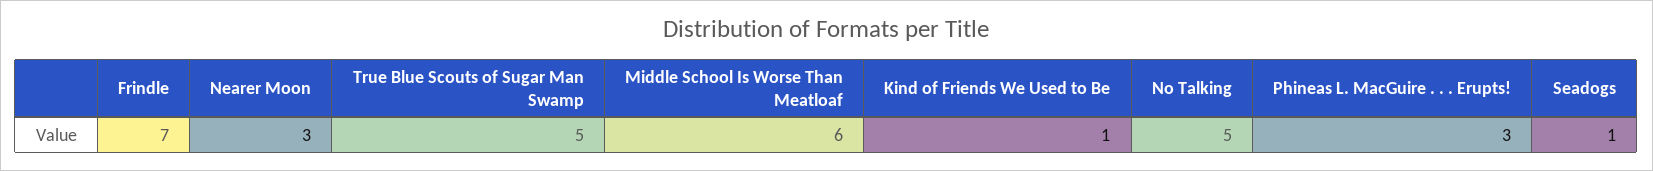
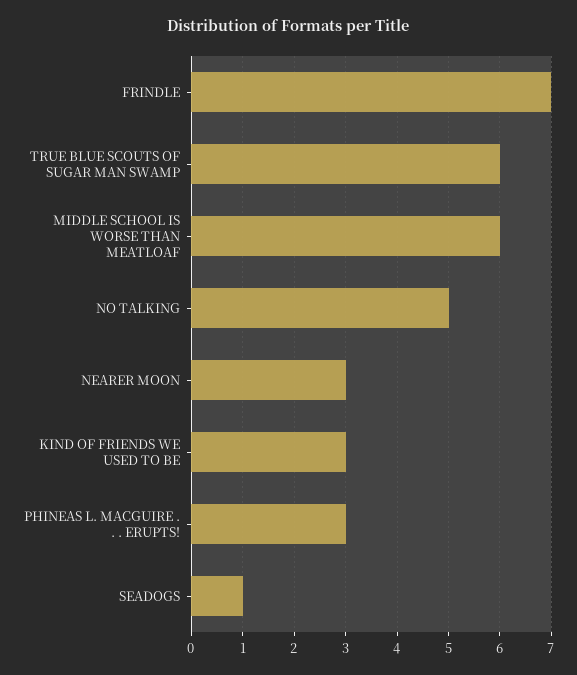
True Blue Scouts of Sugar Man Swamp: 5 -> 6
Kind of Friends We Used to Be: 1 -> 3

